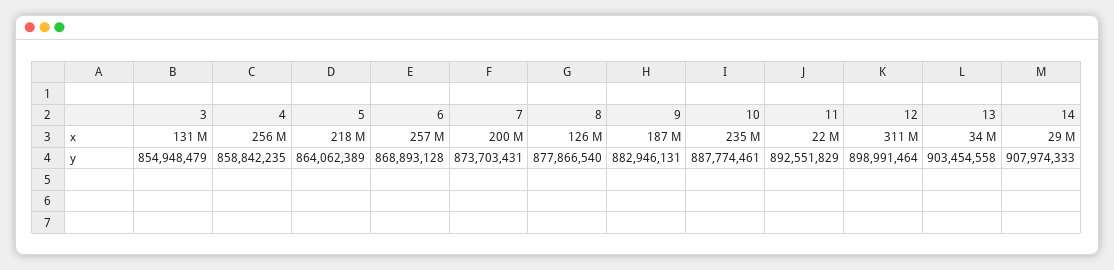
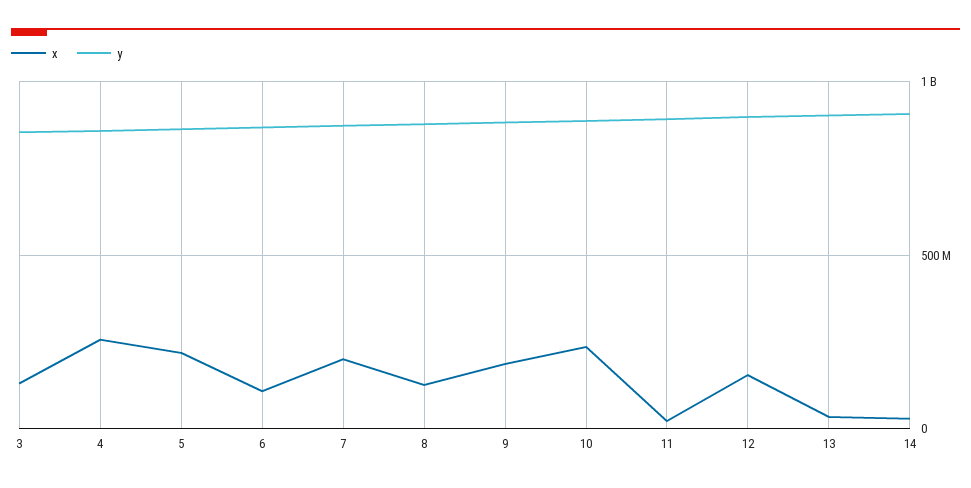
x, 6: 257000000 -> 100000000
x, 12: 311000000 -> 150000000

